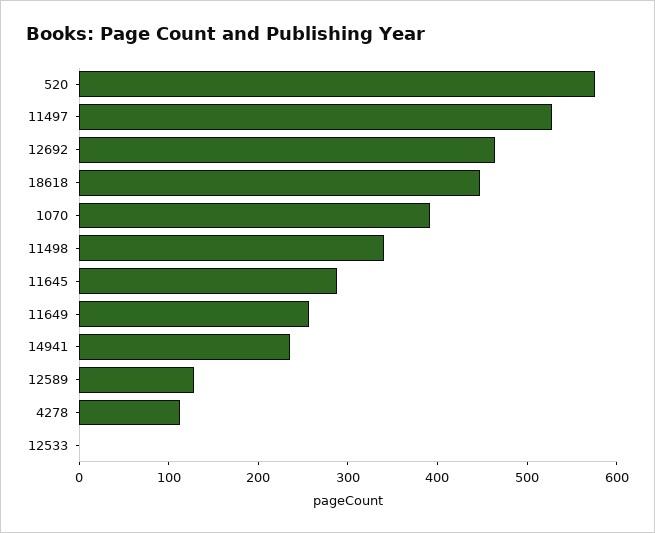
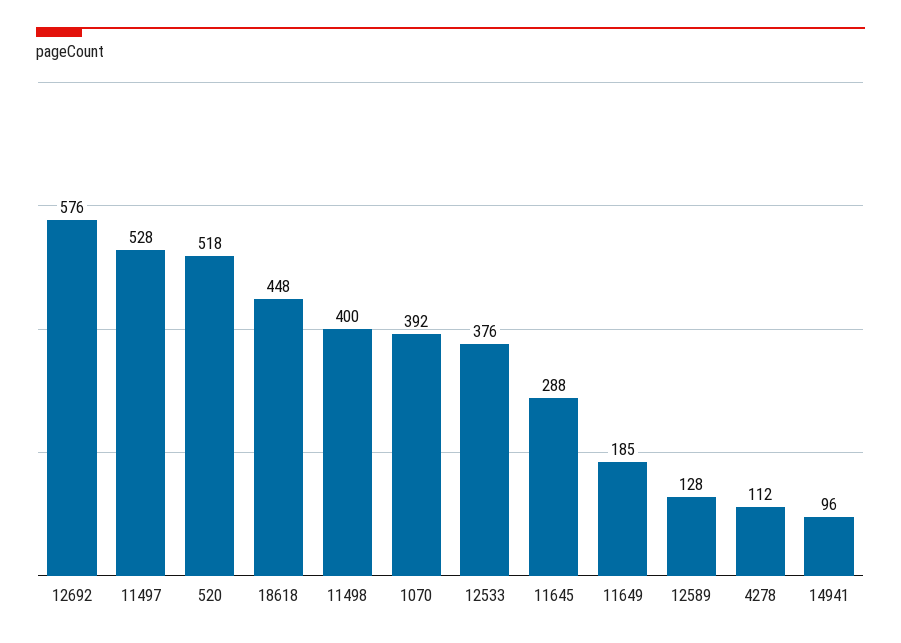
520: 580 -> 518
12692: 460 -> 576
11498: 340 -> 400
11649: 260 -> 185
14941: 240 -> 96
12533: 0 -> 376

